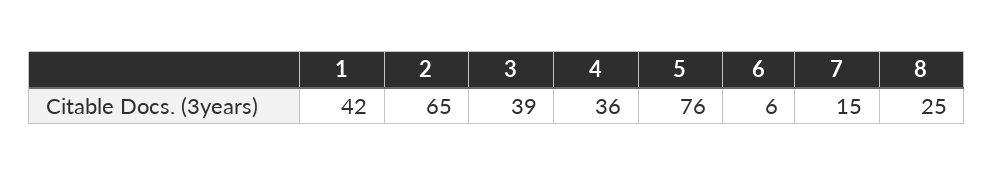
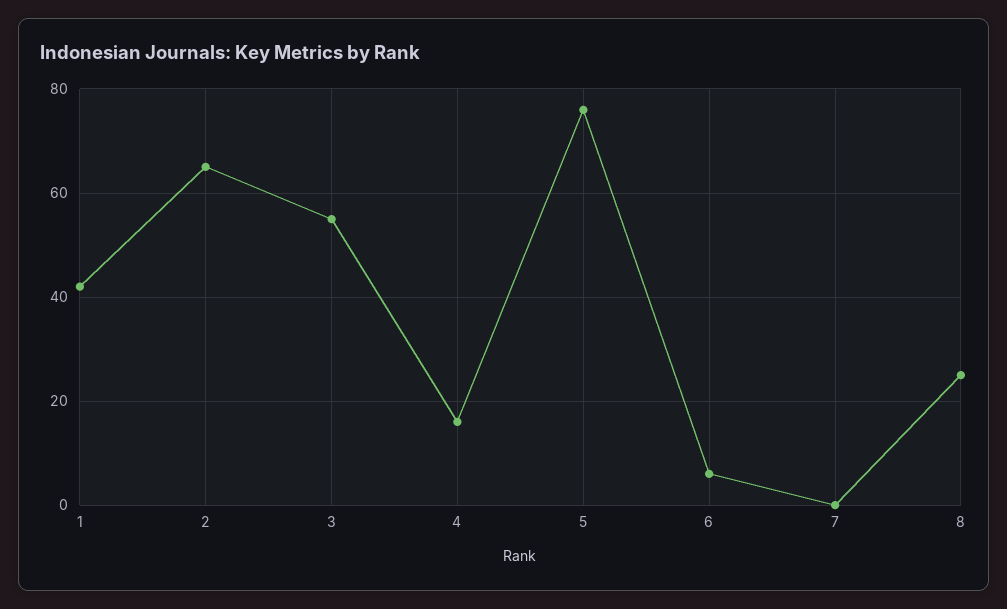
3: 39 -> 55
4: 36 -> 15
7: 15 -> 0

